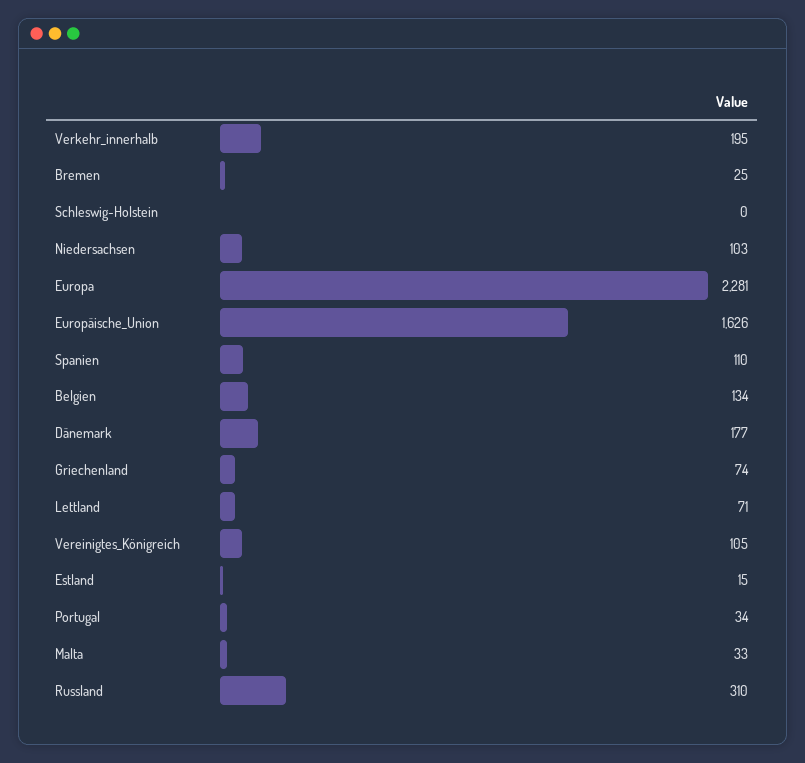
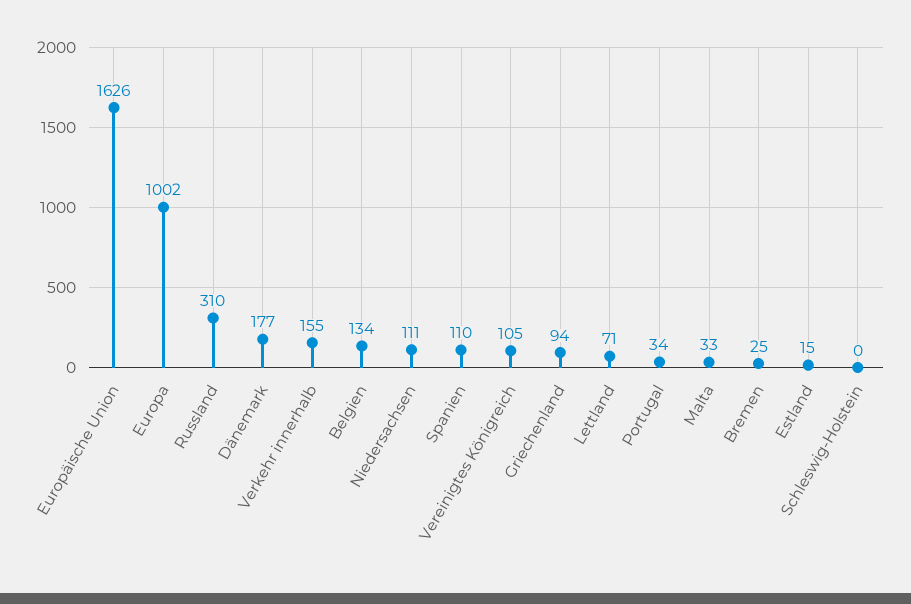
Verkehr_innerhalb: 195 -> 155
Niedersachsen: 103 -> 111
Europa: 2281 -> 1002
Griechenland: 74 -> 94

